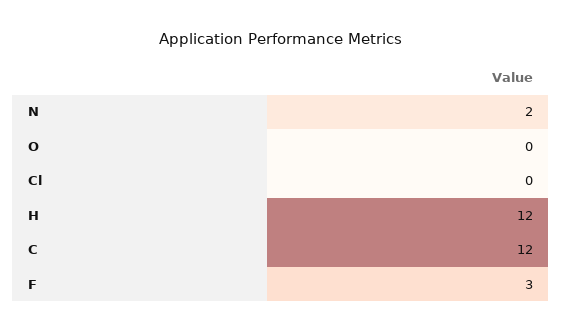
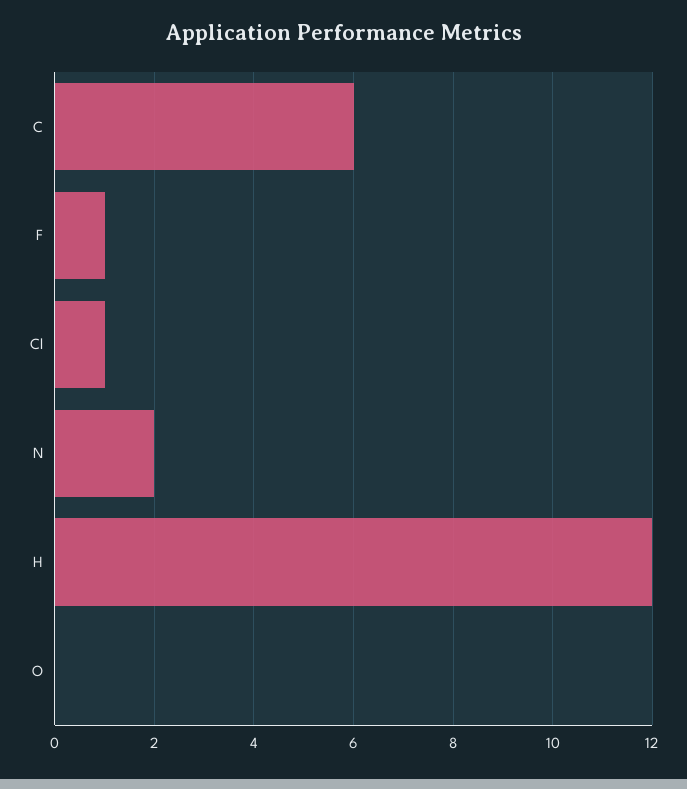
Cl: 0 -> 1
C: 12 -> 6
F: 3 -> 1

